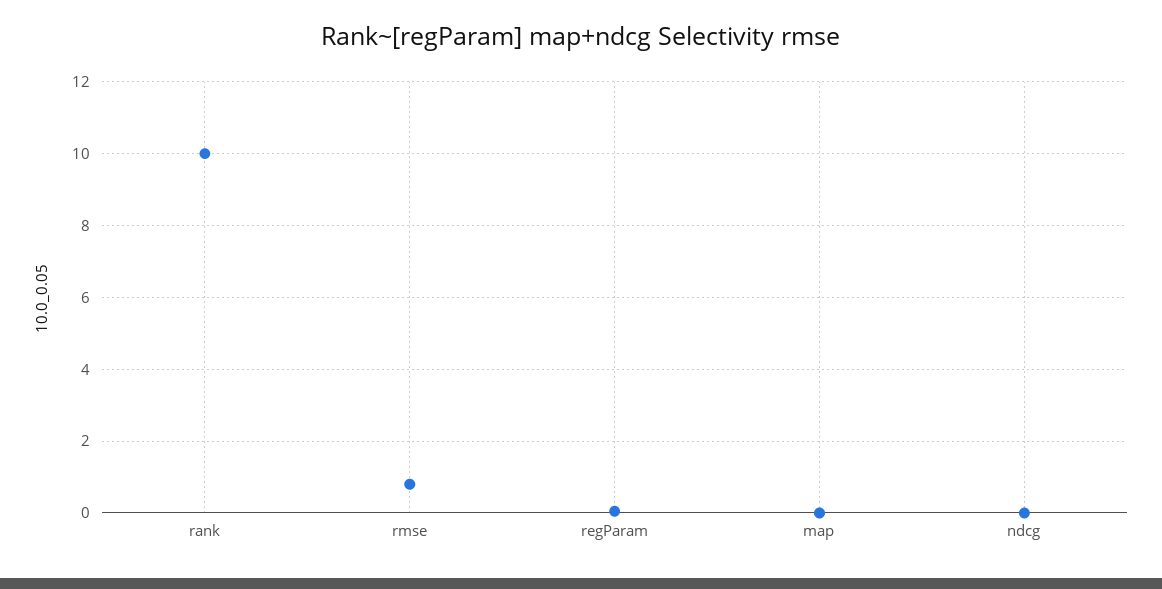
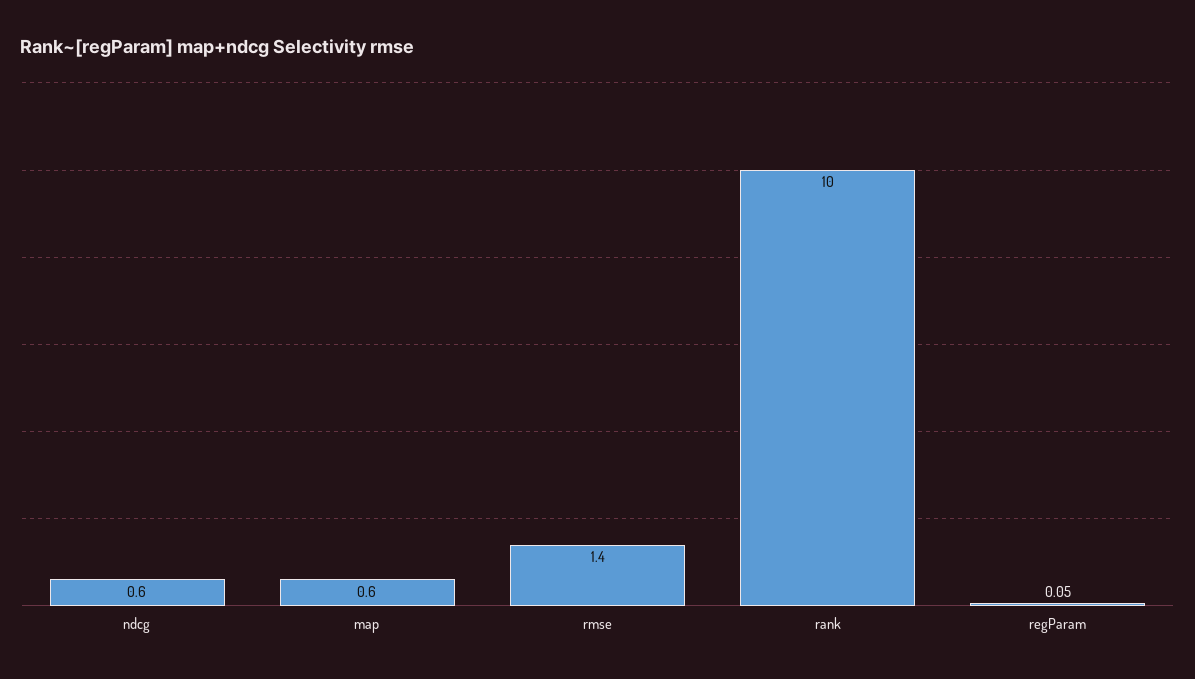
rmse: 0.8 -> 1.4
map: 0 -> 0.6
ndcg: 0 -> 0.6

